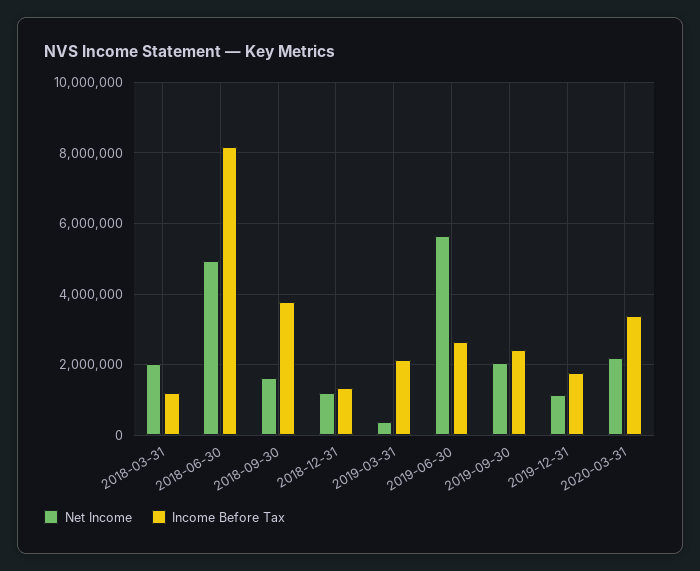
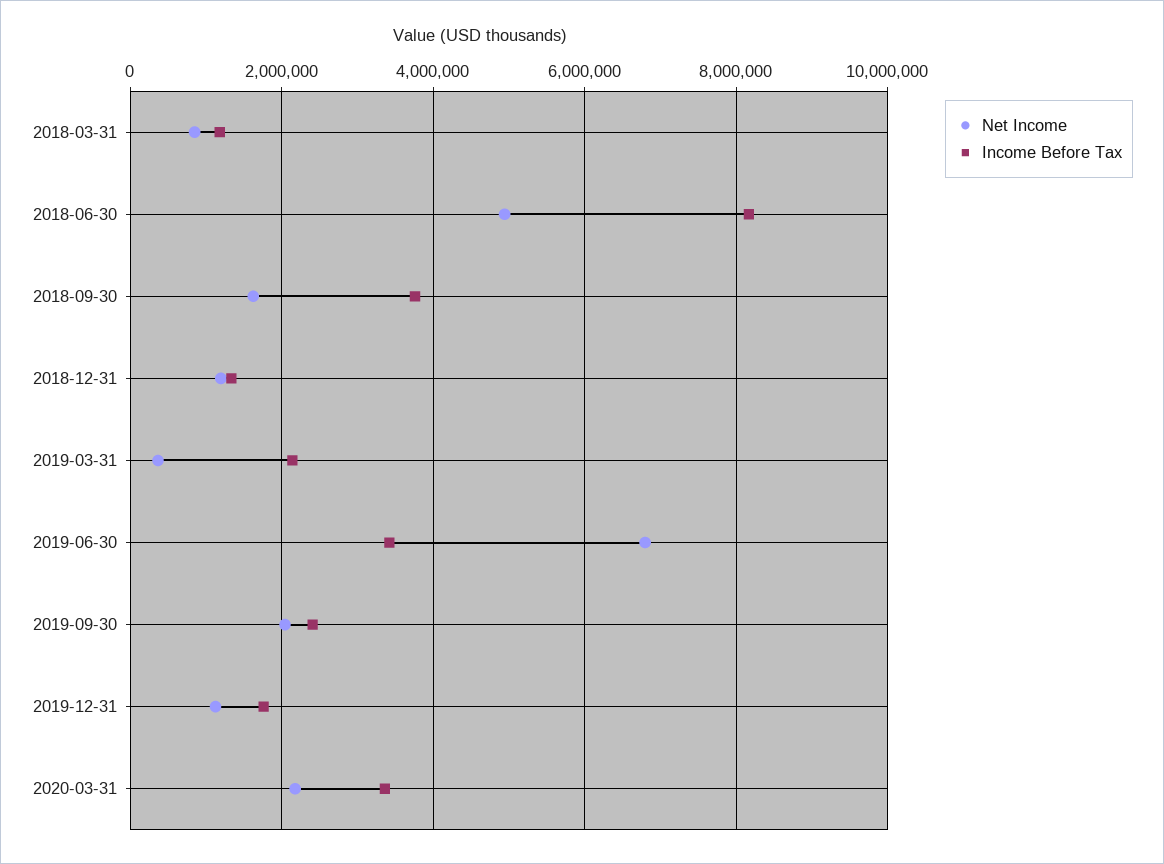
Net Income, 2018-03-31: 2000000 -> 800000
Net Income, 2019-06-30: 5600000 -> 6800000
Income Before Tax, 2019-06-30: 2600000 -> 3400000

